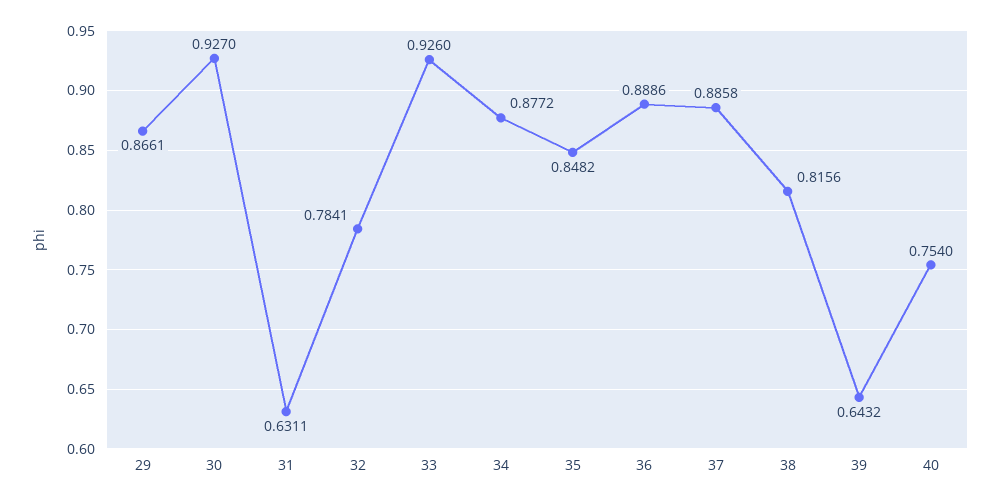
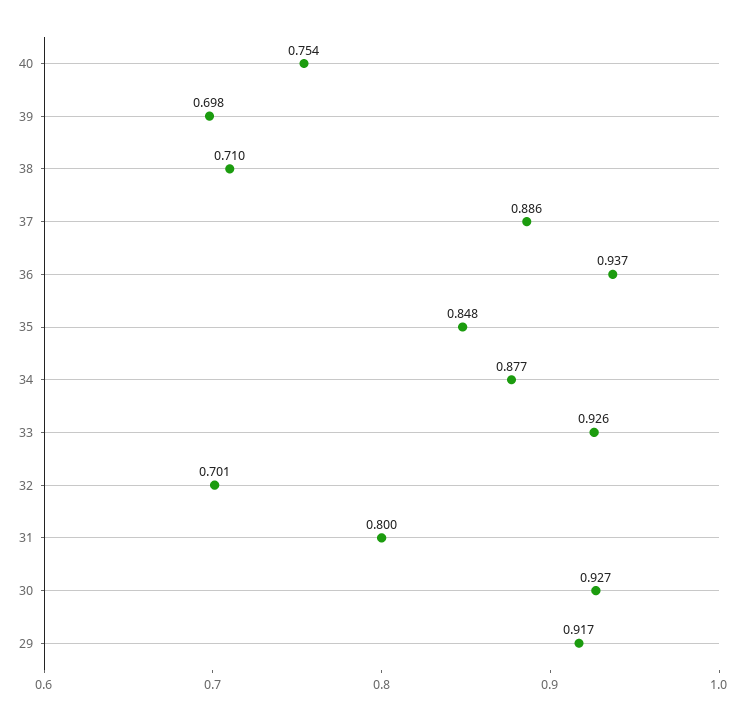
29: 0.8661 -> 0.917
31: 0.6311 -> 0.8
32: 0.7841 -> 0.701
36: 0.8886 -> 0.937
38: 0.8156 -> 0.71
39: 0.6432 -> 0.698

